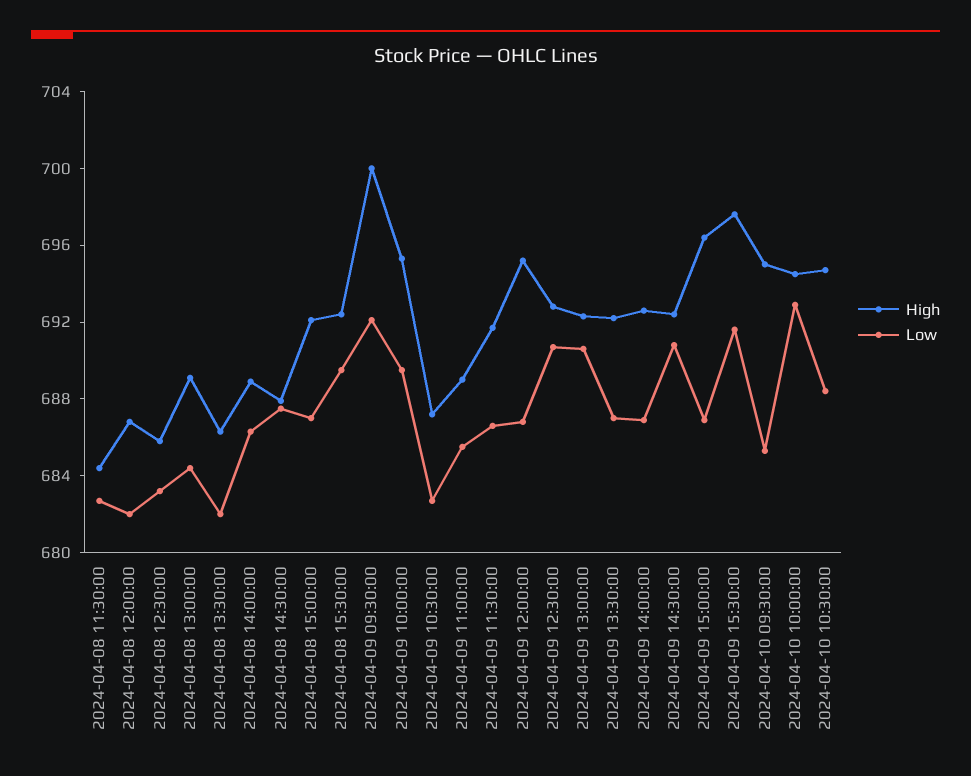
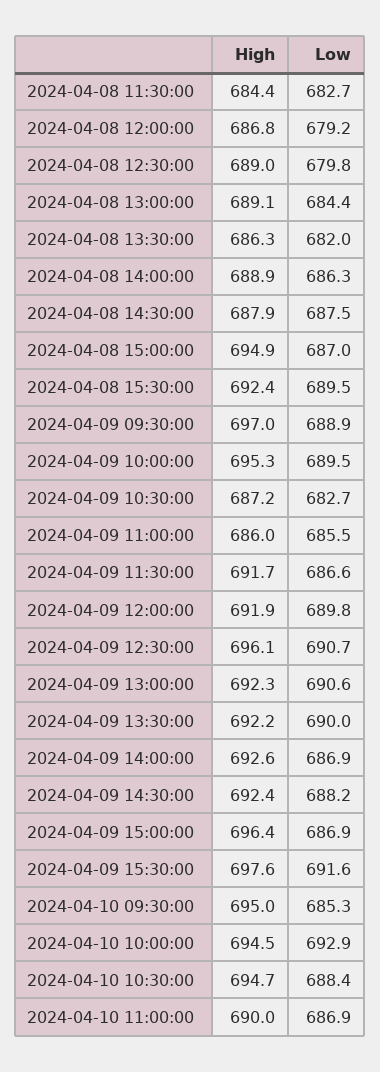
Low, 2024-04-08 12:00:00: 682 -> 679.2
High, 2024-04-08 12:30:00: 686 -> 689
Low, 2024-04-08 12:30:00: 683 -> 679.8
High, 2024-04-08 15:00:00: 692 -> 694.9
High, 2024-04-09 09:30:00: 700 -> 697
Low, 2024-04-09 09:30:00: 692 -> 688.9
High, 2024-04-09 11:00:00: 689 -> 686
High, 2024-04-09 12:00:00: 695 -> 691.9
Low, 2024-04-09 12:00:00: 687 -> 689.8
High, 2024-04-09 12:30:00: 693 -> 696.1
Low, 2024-04-09 13:30:00: 687 -> 690
Low, 2024-04-09 14:30:00: 691 -> 688.2
High, 2024-04-10 11:00:00: none -> 690
Low, 2024-04-10 11:00:00: none -> 686.9

